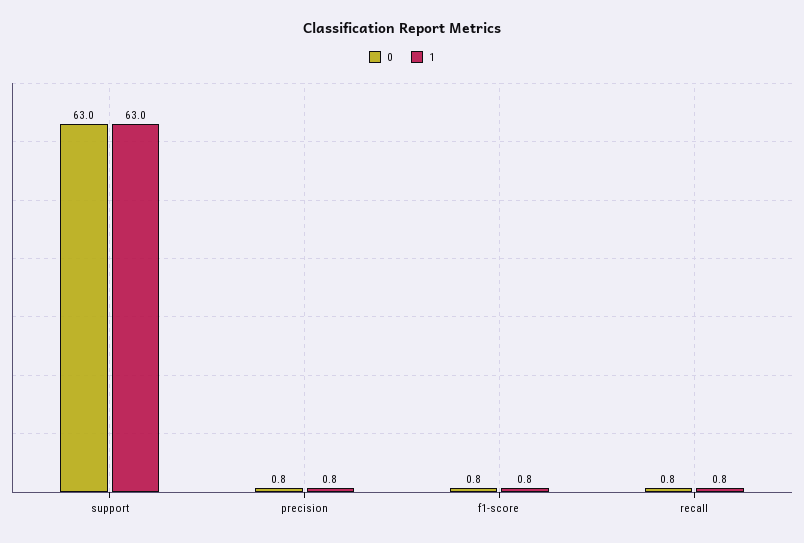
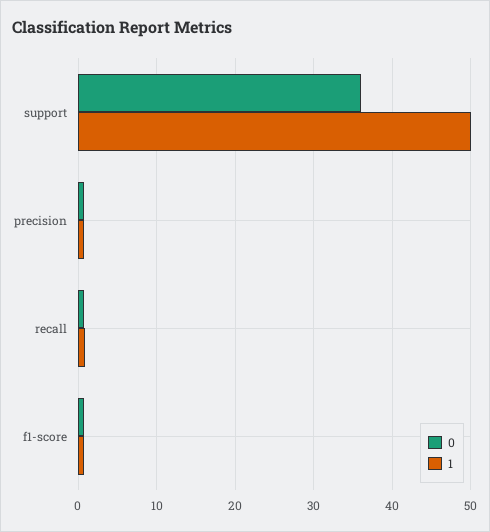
0, support: 63 -> 36
1, support: 63 -> 50

